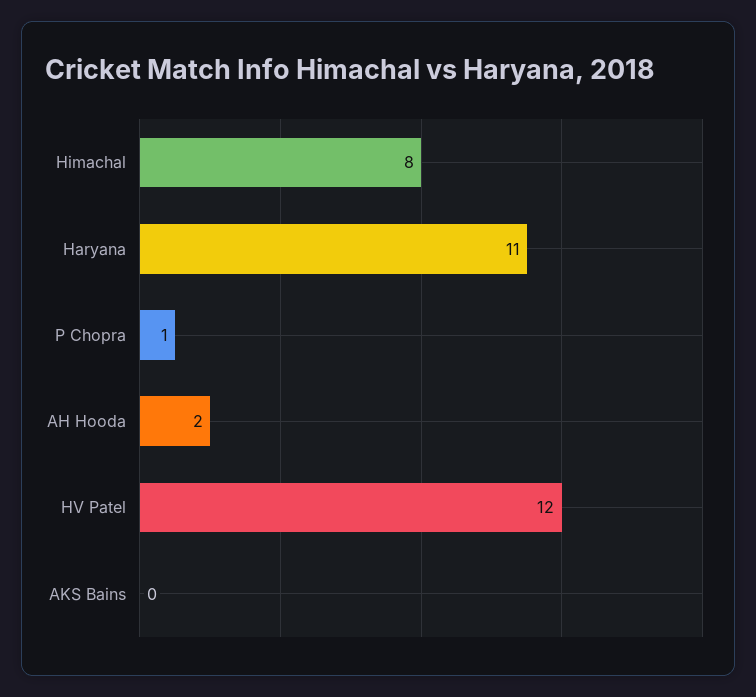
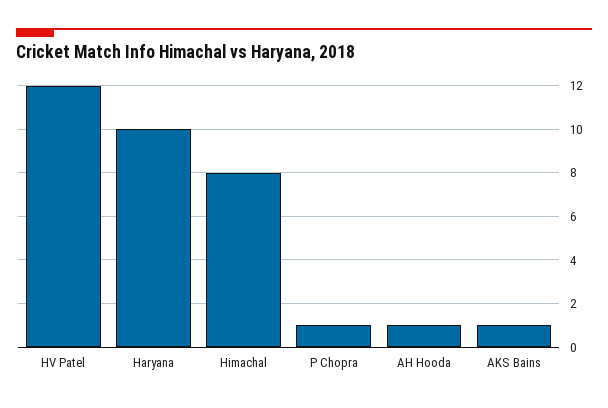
Haryana: 11 -> 10
AH Hooda: 2 -> 1
AKS Bains: 0 -> 1

